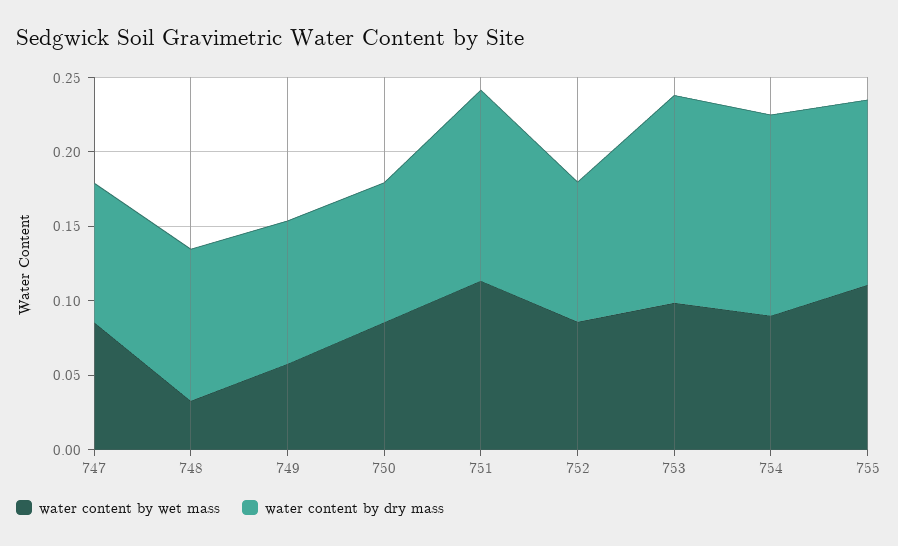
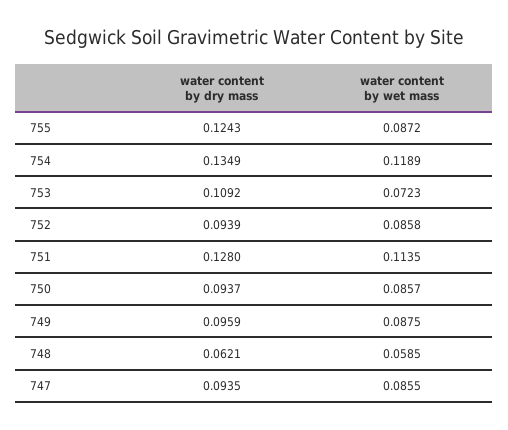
water content by wet mass, 748: 0.03 -> 0.0585
water content by dry mass, 748: 0.1 -> 0.0621
water content by wet mass, 749: 0.06 -> 0.0875
water content by wet mass, 753: 0.1 -> 0.0723
water content by dry mass, 753: 0.14 -> 0.1092
water content by wet mass, 754: 0.09 -> 0.1189
water content by wet mass, 755: 0.11 -> 0.0872

